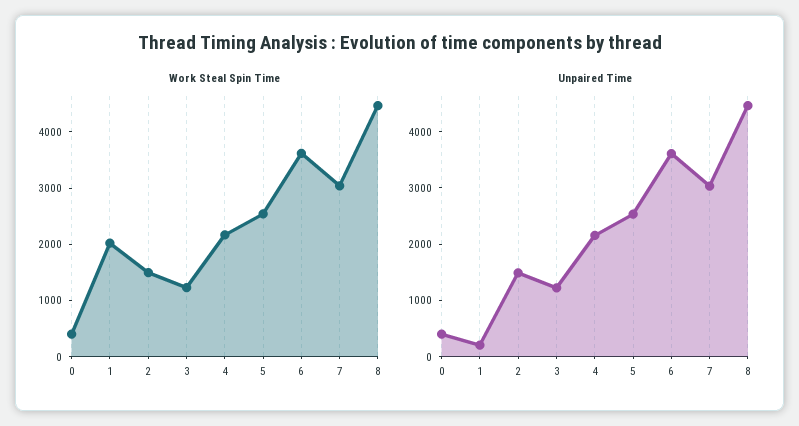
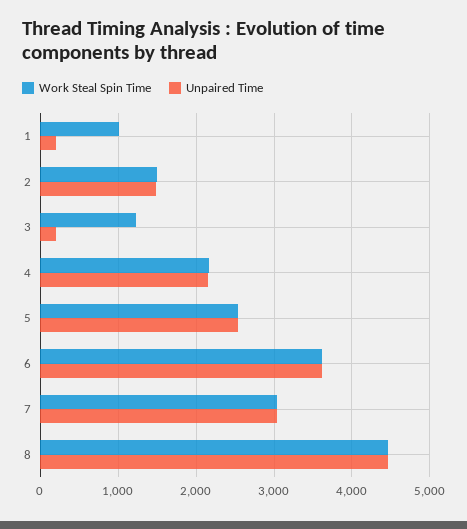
Work Steal Spin Time, 0: 400 -> none
Work Steal Spin Time, 1: 2000 -> 1000
Unpaired Time, 0: 400 -> none
Unpaired Time, 3: 1200 -> 200

